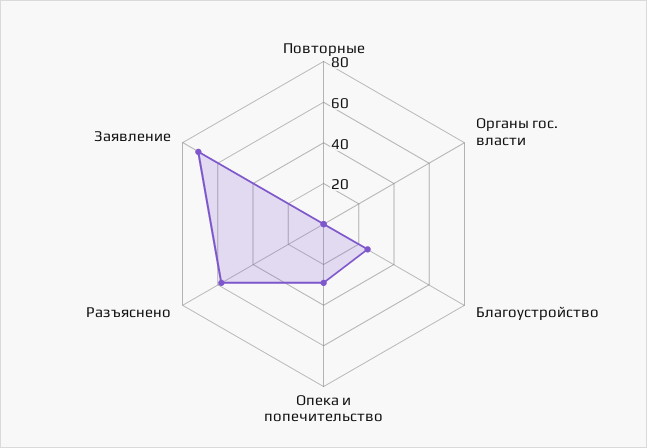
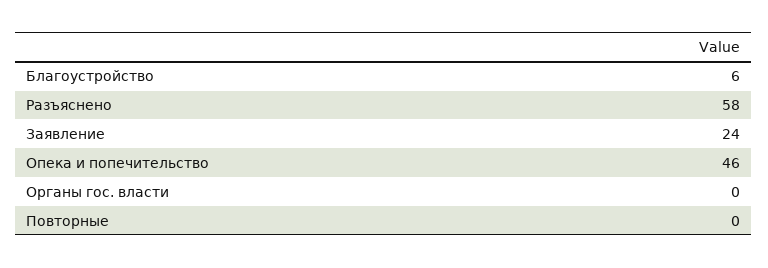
Благоустройство: 25 -> 6
Опека и попечительство: 30 -> 46
Заявление: 70 -> 24

